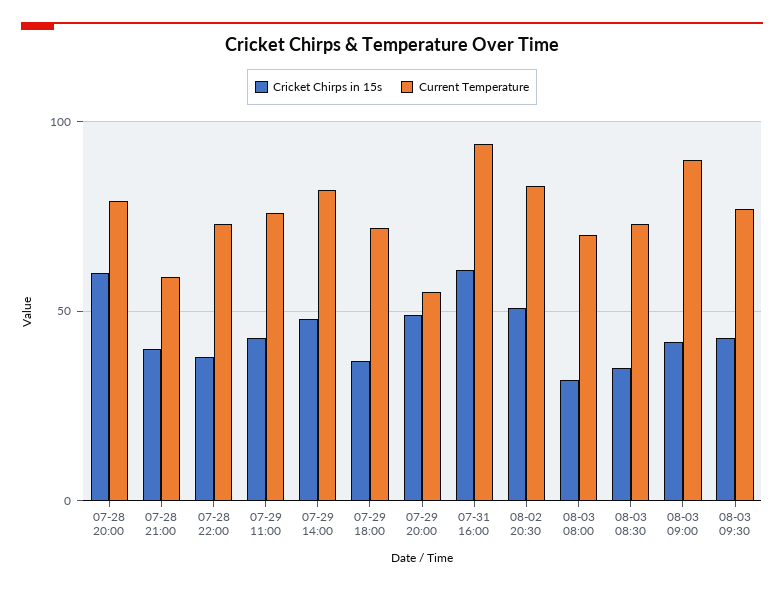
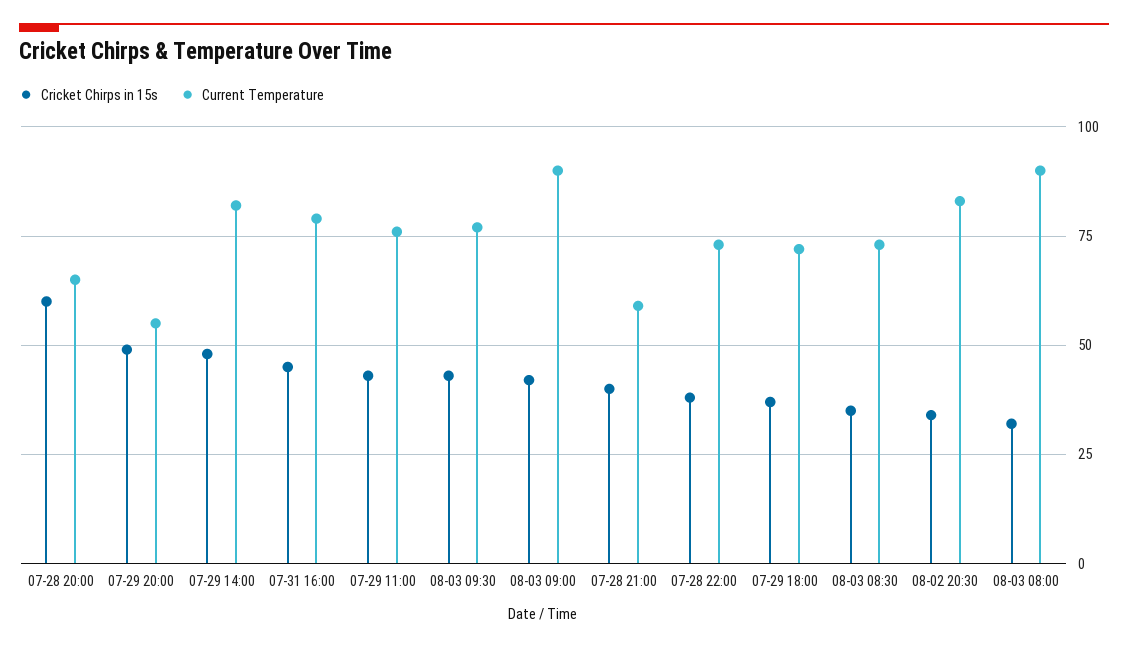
Current Temperature, 07-28 20:00: 80 -> 65
Cricket Chirps in 15s, 07-31 16:00: 60 -> 45
Current Temperature, 07-31 16:00: 95 -> 80
Cricket Chirps in 15s, 08-02 20:30: 50 -> 35
Current Temperature, 08-03 08:00: 70 -> 90

